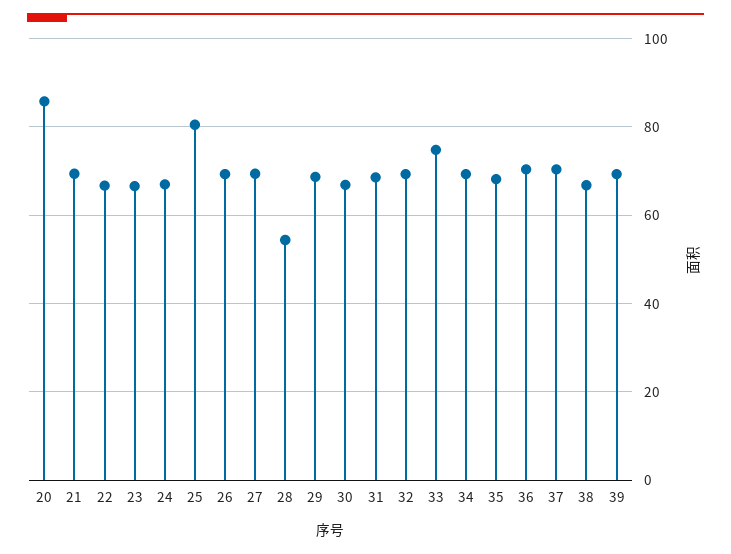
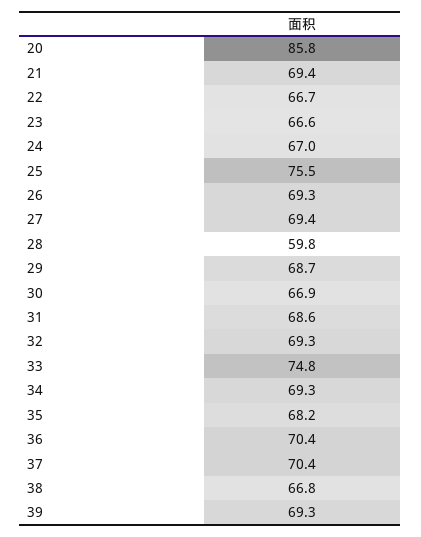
25: 80 -> 75.5
28: 54 -> 59.8

